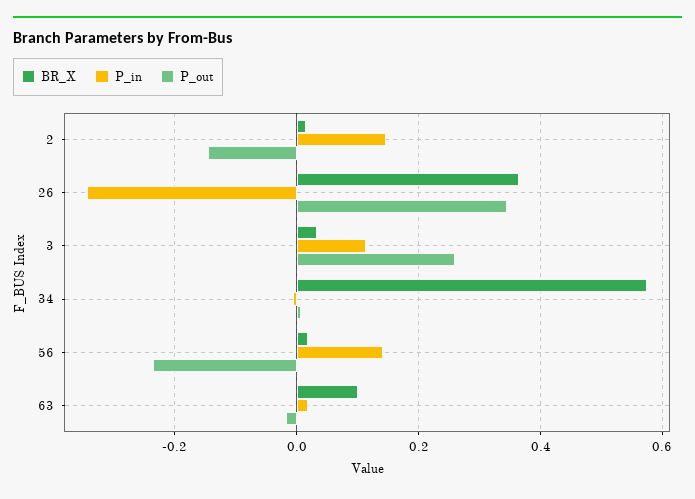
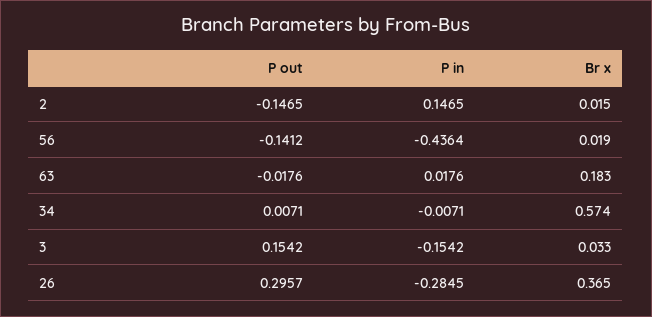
P_in, 26: -0.34 -> -0.2845
P_out, 26: 0.34 -> 0.2957
P_in, 3: 0.12 -> -0.1542
P_out, 3: 0.26 -> 0.1542
P_in, 56: 0.14 -> -0.4364
P_out, 56: -0.24 -> -0.1412
BR_X, 63: 0.1 -> 0.183

